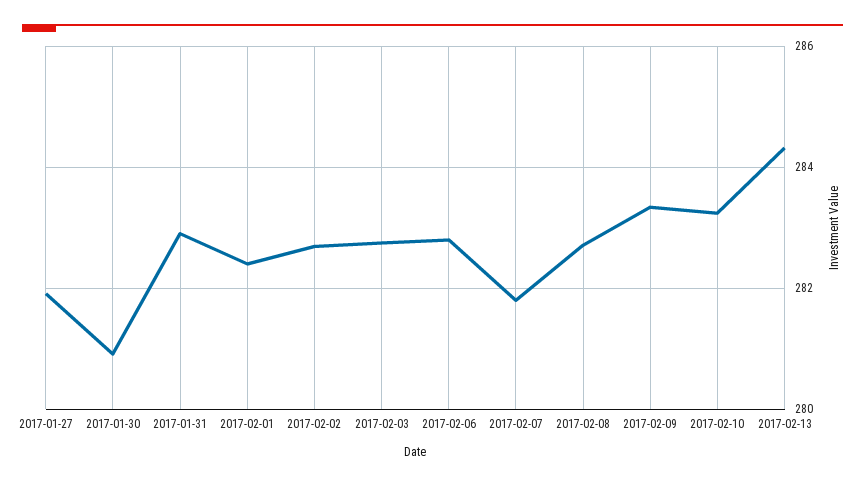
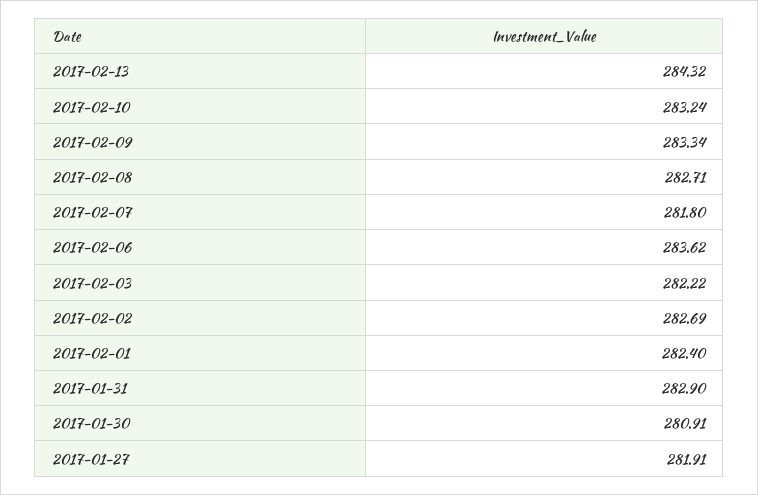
2017-02-03: 282.8 -> 282.22
2017-02-06: 282.8 -> 283.62

